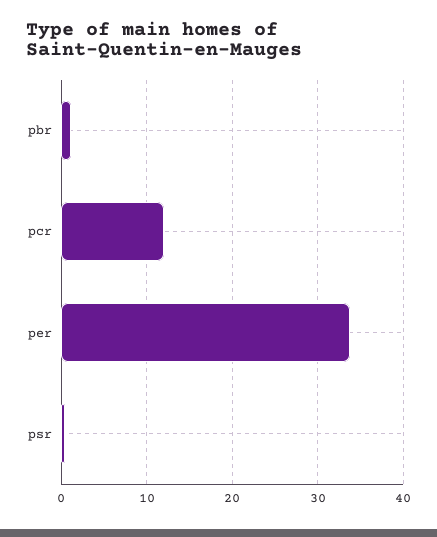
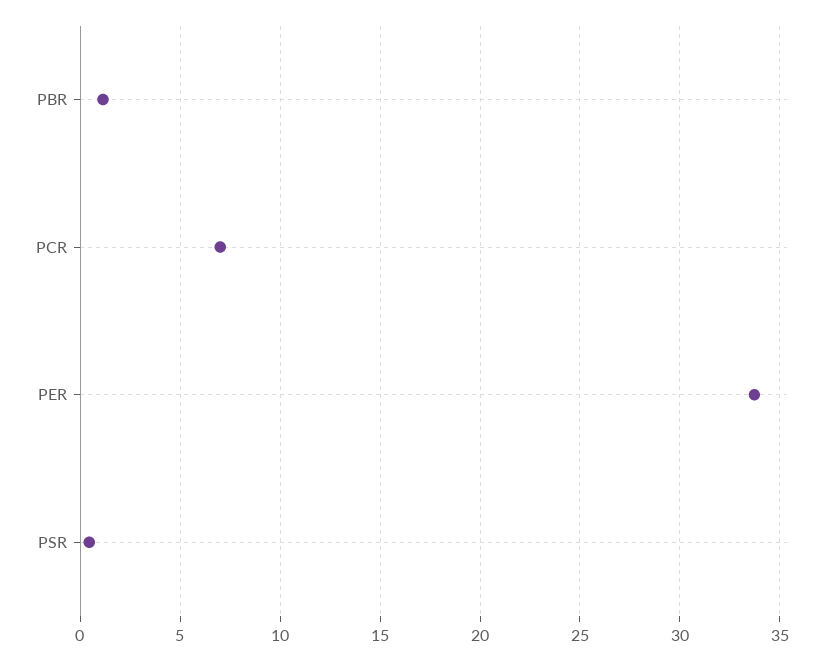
pcr: 12 -> 7

